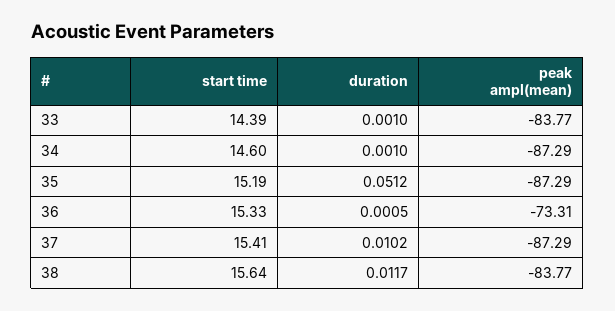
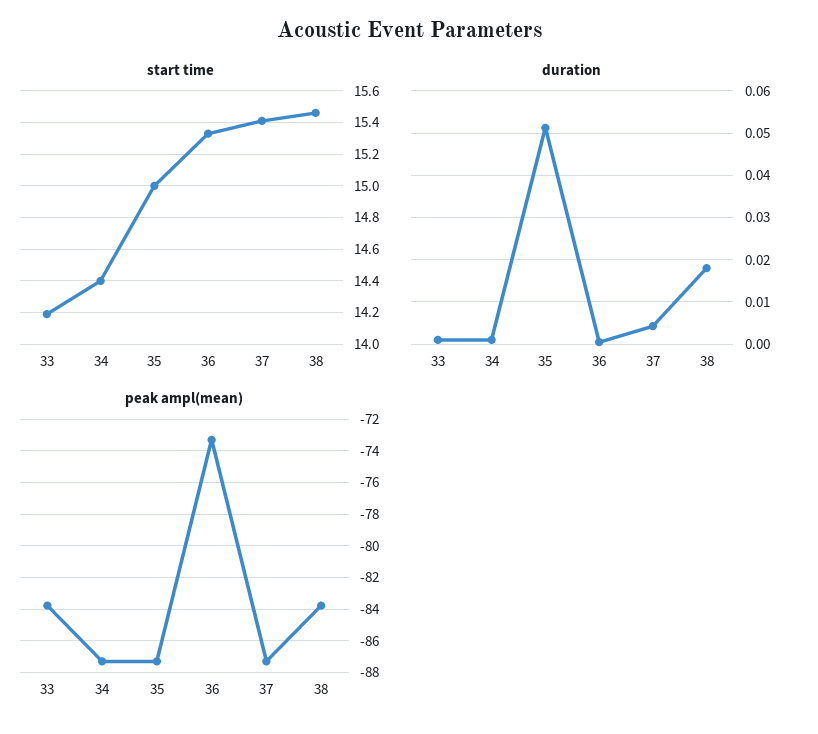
start time, 33: 14.39 -> 14.2
start time, 34: 14.6 -> 14.4
start time, 35: 15.19 -> 15
duration, 37: 0.0102 -> 0.004
start time, 38: 15.64 -> 15.45
duration, 38: 0.0117 -> 0.018

